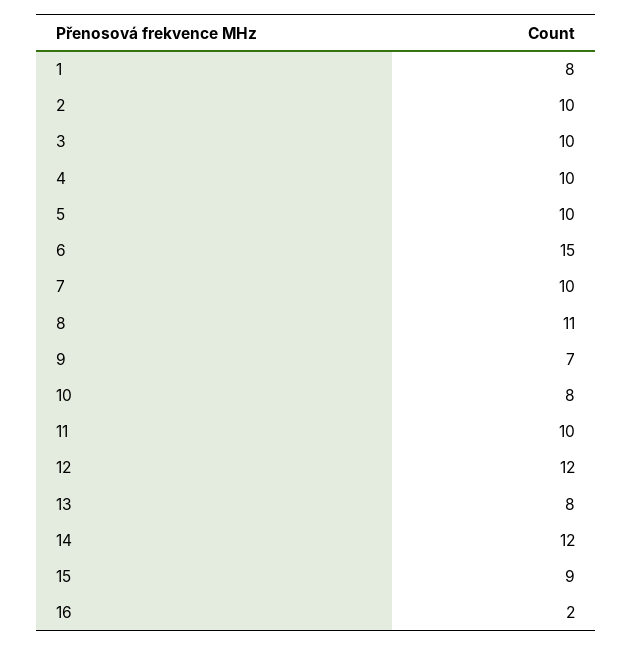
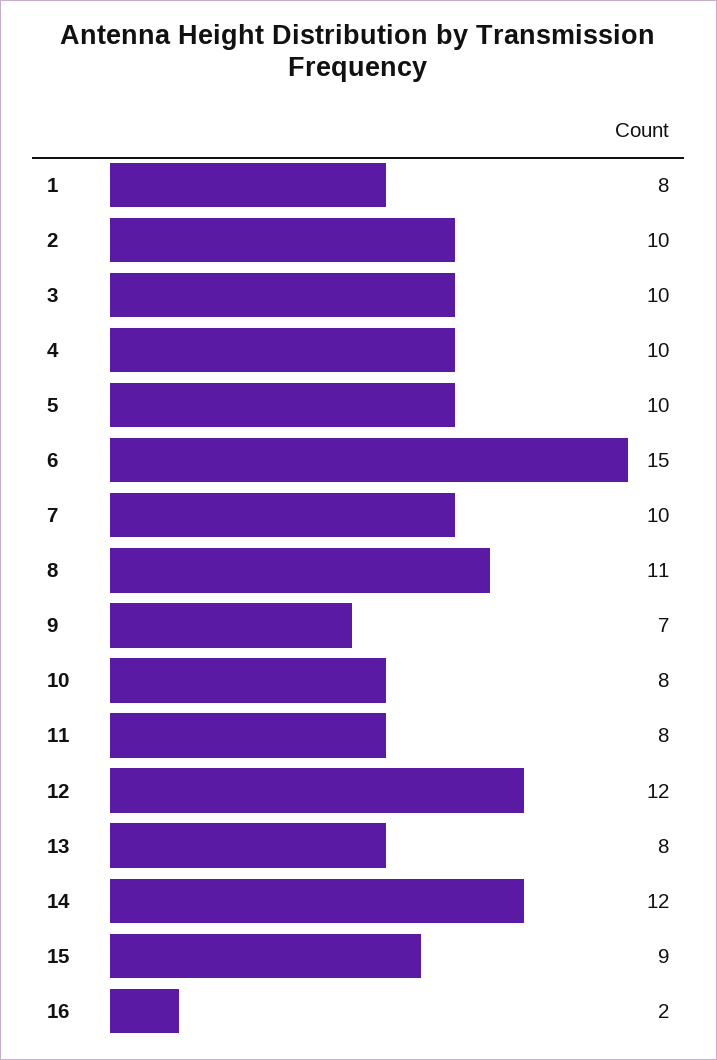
11: 10 -> 8

